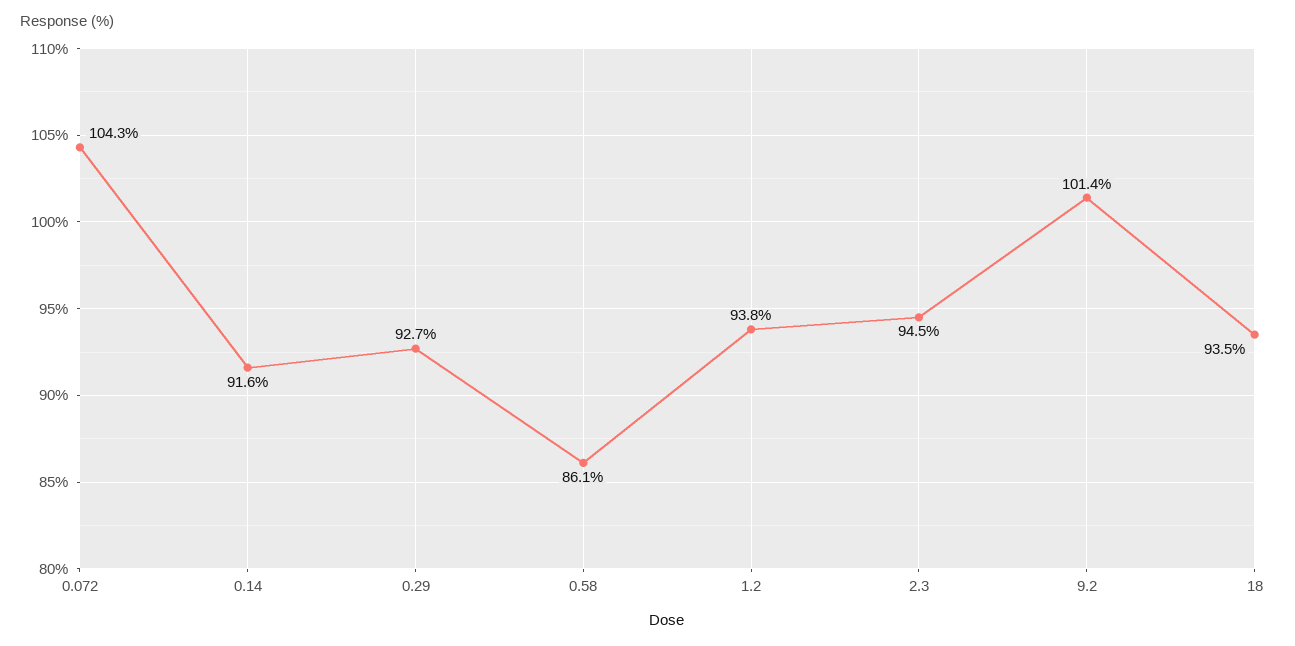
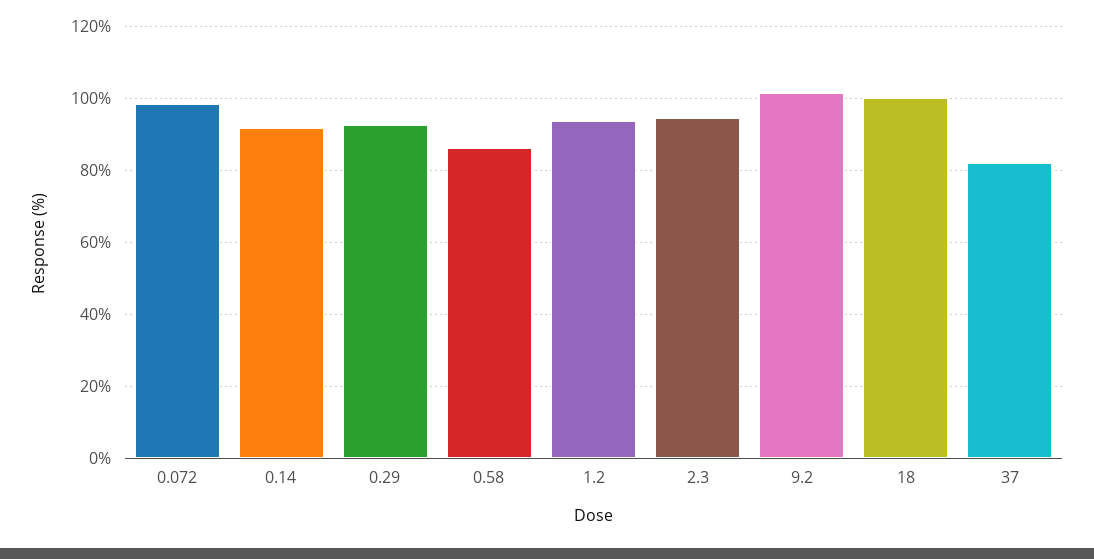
0.072: 104.3 -> 98
18: 93.5 -> 100
37: none -> 82

